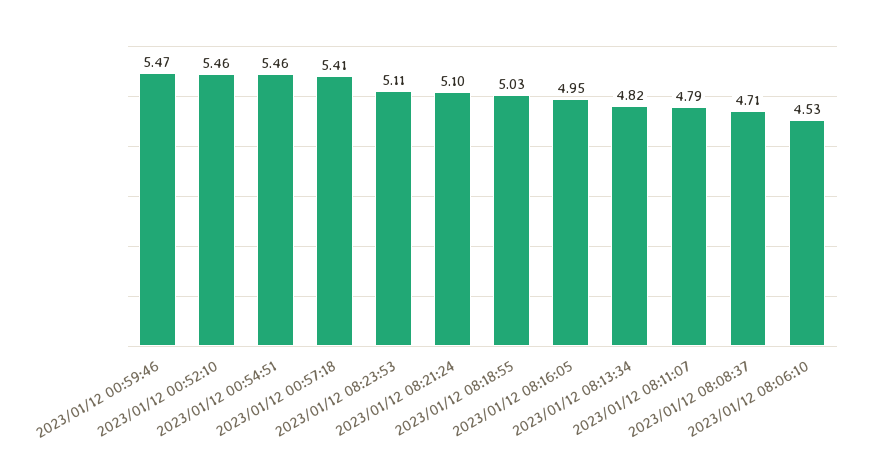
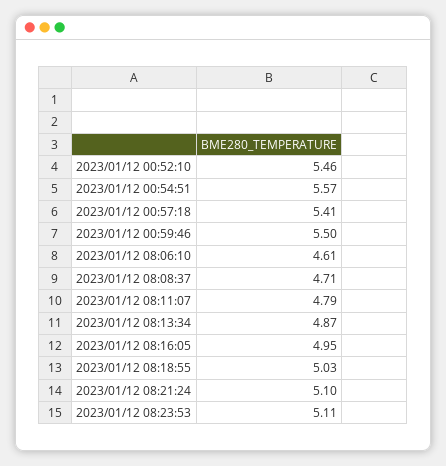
2023/01/12 00:59:46: 5.47 -> 5.5
2023/01/12 00:54:51: 5.46 -> 5.57
2023/01/12 08:13:34: 4.82 -> 4.87
2023/01/12 08:06:10: 4.53 -> 4.61

